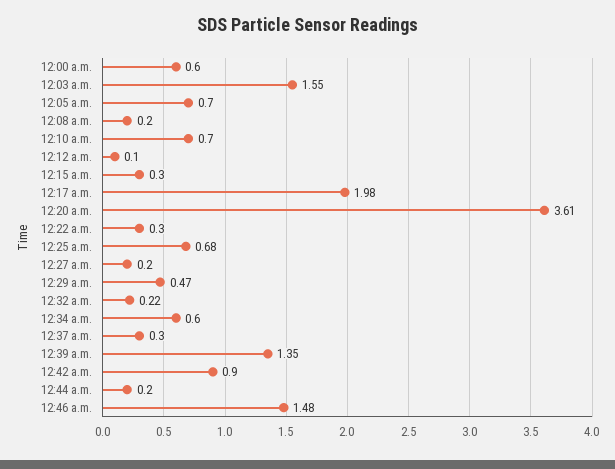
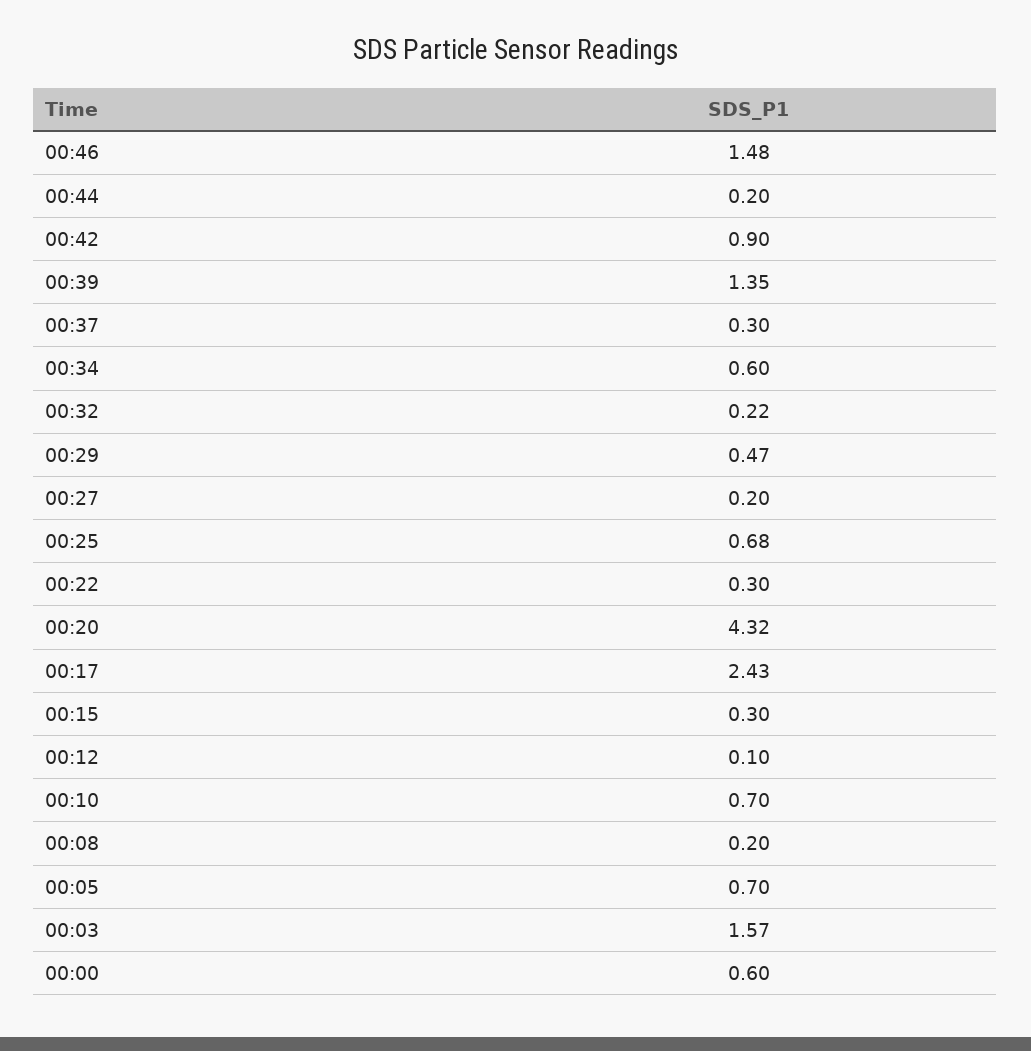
12:03 a.m.: 1.55 -> 1.57
12:17 a.m.: 1.98 -> 2.43
12:20 a.m.: 3.61 -> 4.32

